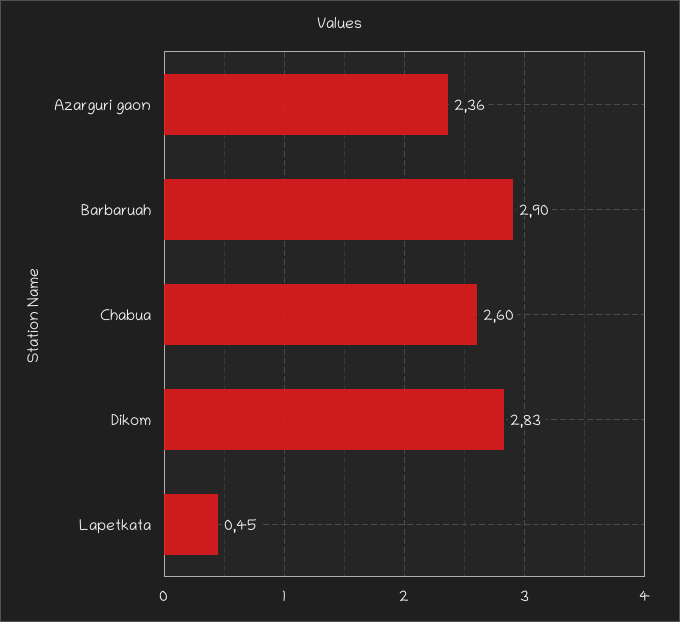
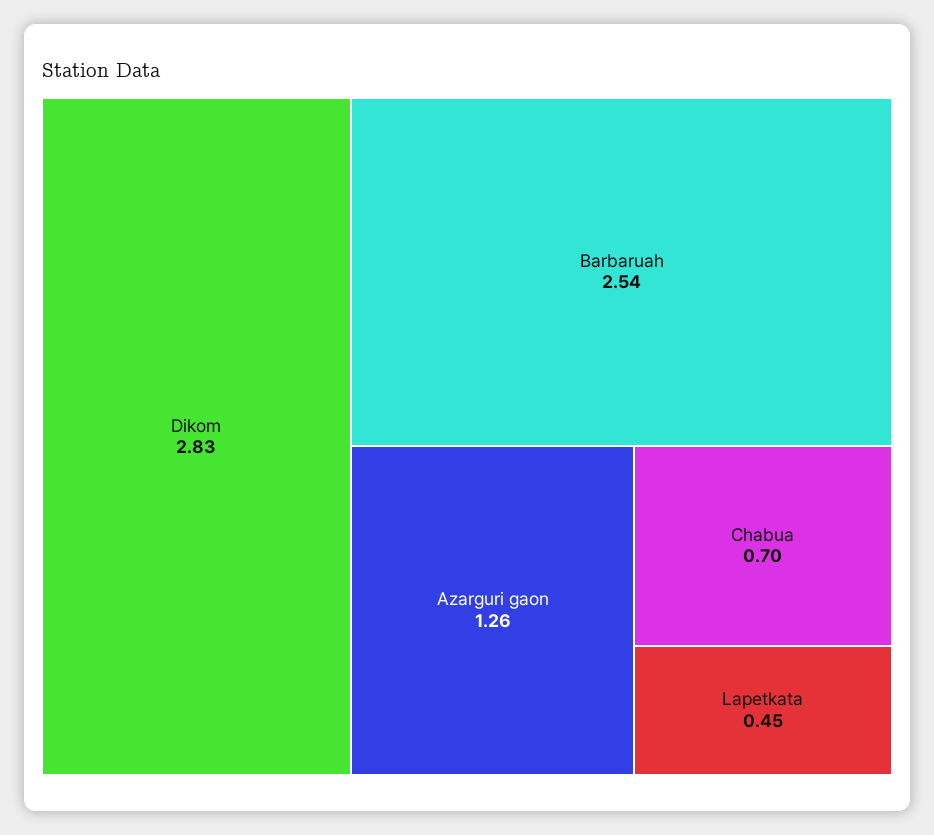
Azarguri gaon: 2.36 -> 1.26
Barbaruah: 2.9 -> 2.54
Chabua: 2.6 -> 0.7

